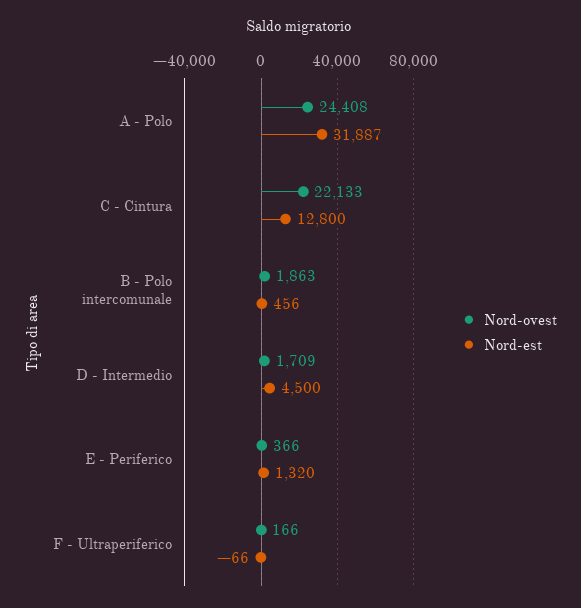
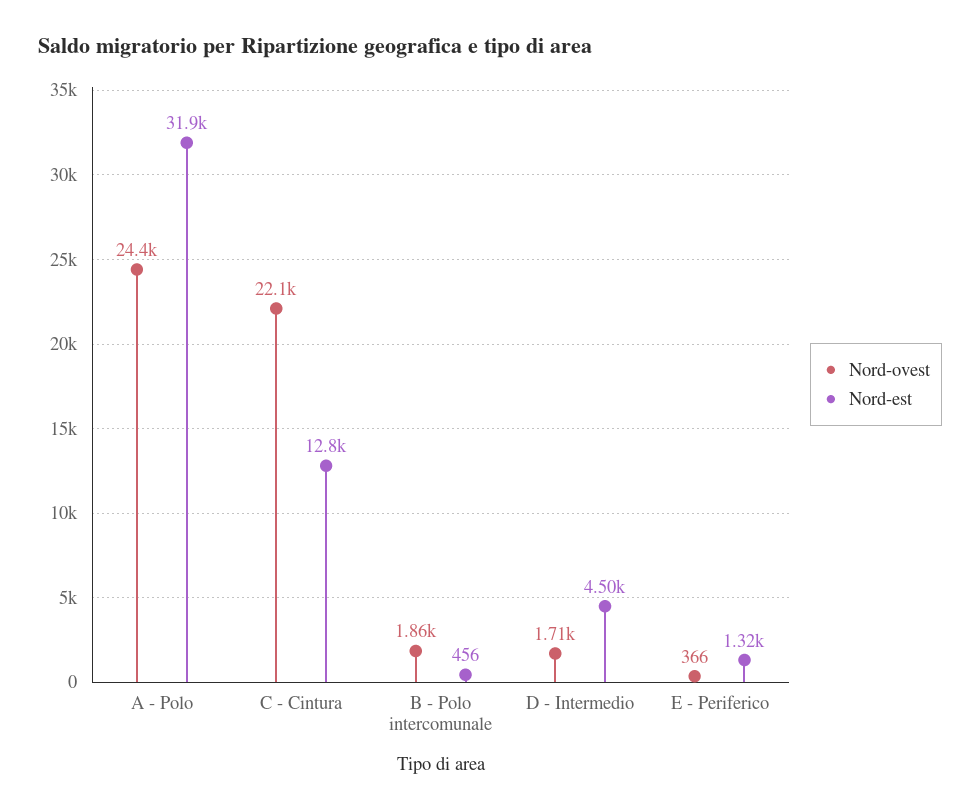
Nord-ovest, F - Ultraperiferico: 166 -> none
Nord-est, F - Ultraperiferico: -66 -> none

